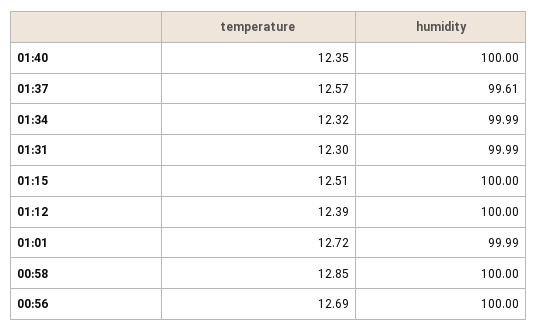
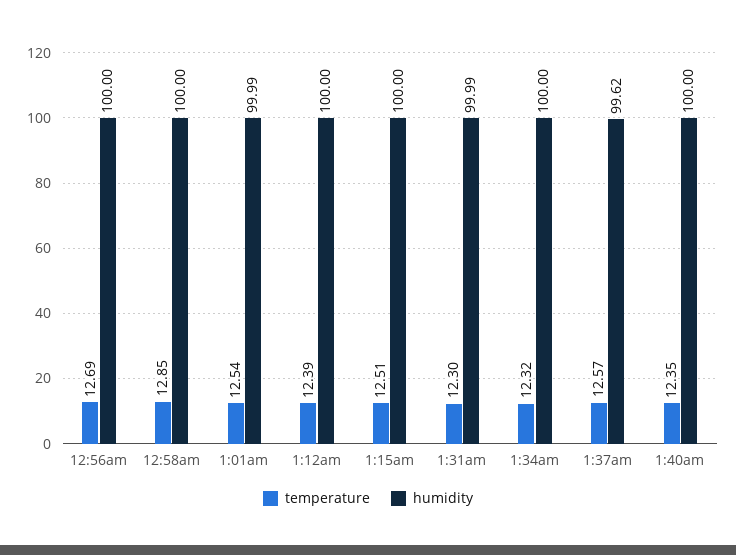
humidity, 01:37: 99.61 -> 99.62
humidity, 01:34: 99.99 -> 100
temperature, 01:01: 12.72 -> 12.54

